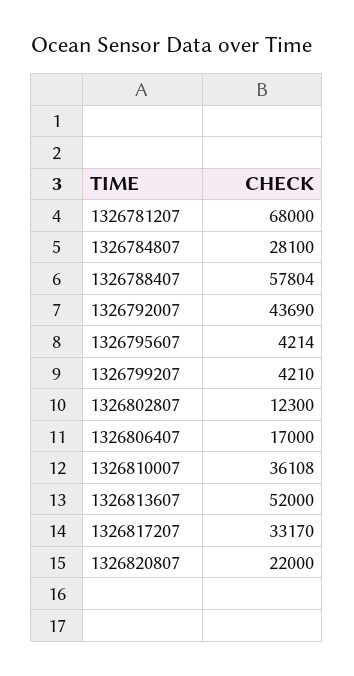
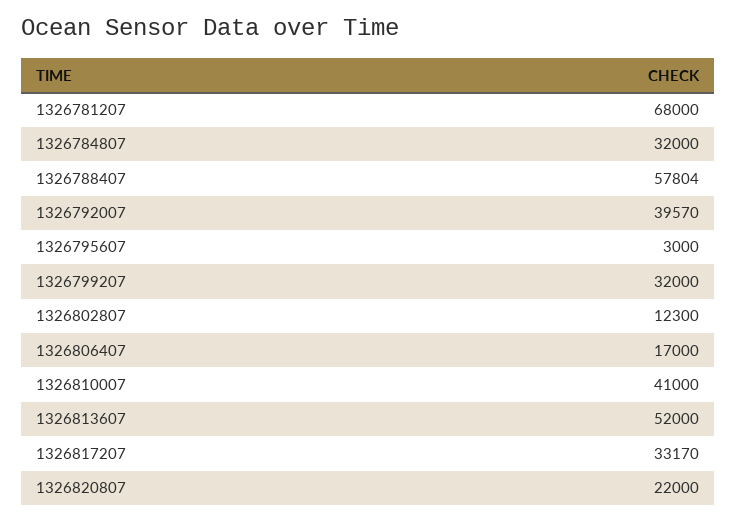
1326784807: 28100 -> 32000
1326792007: 43690 -> 39570
1326795607: 4214 -> 3000
1326799207: 4210 -> 32000
1326810007: 36108 -> 41000

